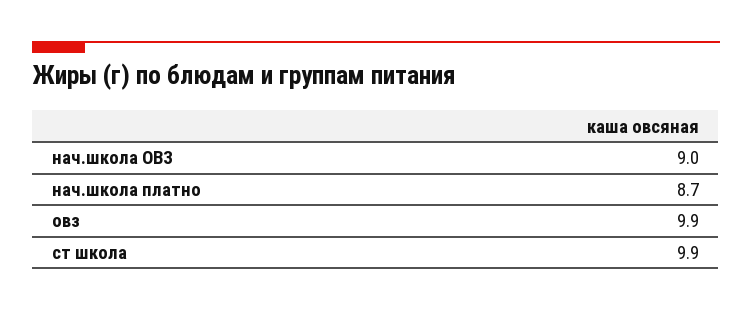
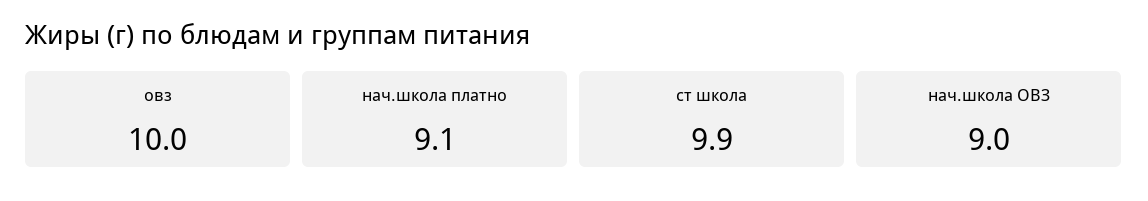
нач.школа платно: 8.7 -> 9.1
овз: 9.9 -> 10

